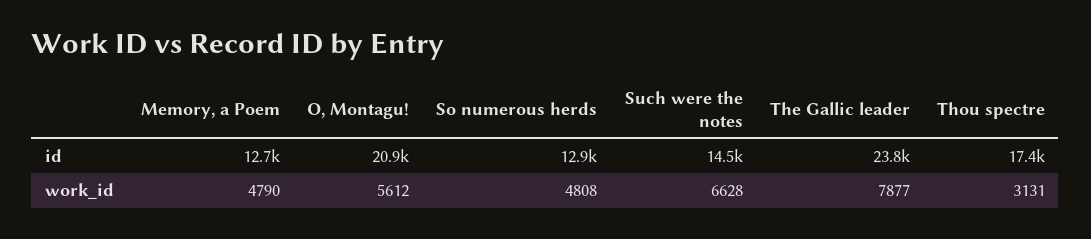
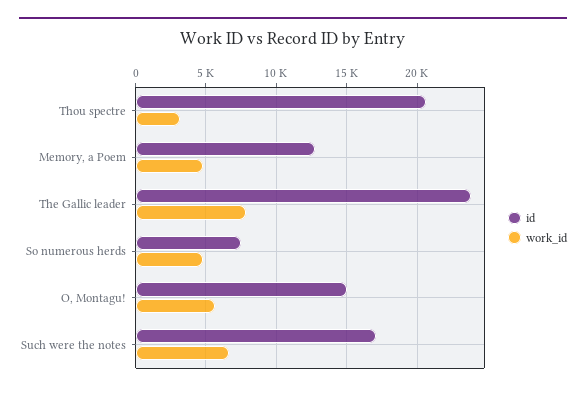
id, O, Montagu!: 20900 -> 15000
id, So numerous herds: 12900 -> 7500
id, Such were the notes: 14500 -> 17000
id, Thou spectre: 17400 -> 20500

